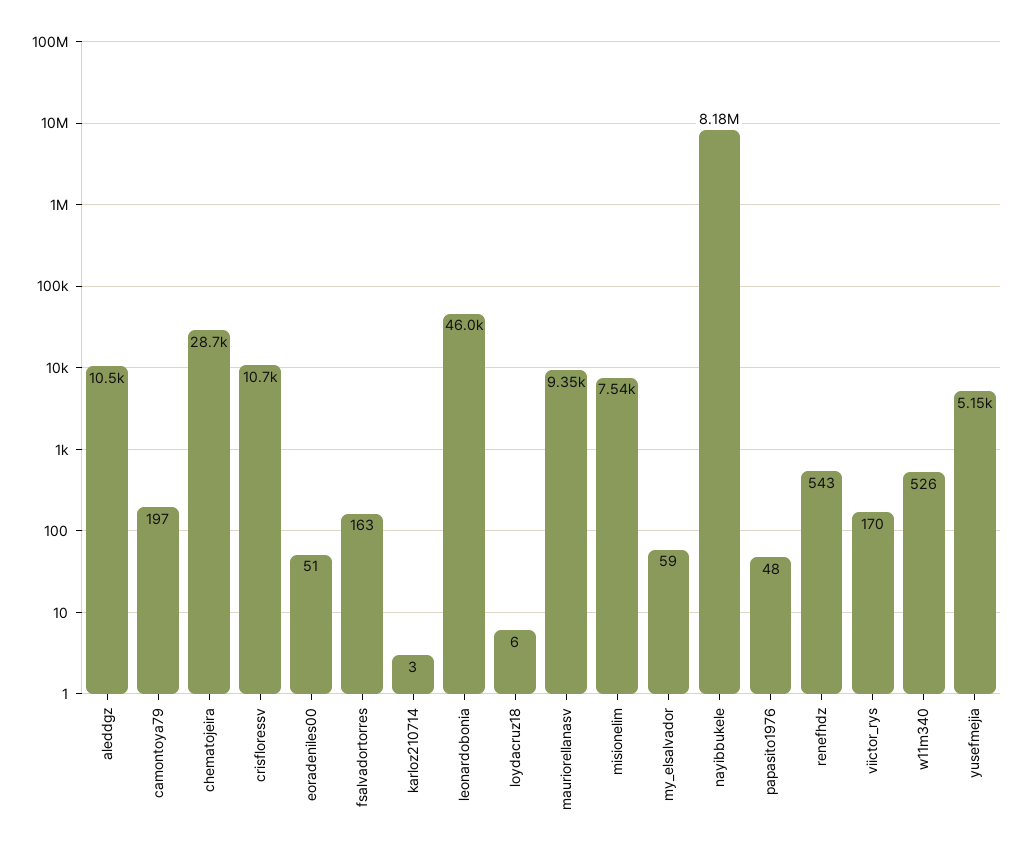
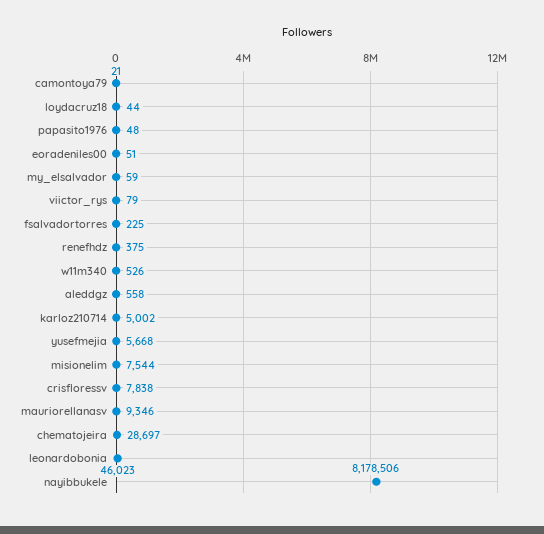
aleddgz: 10500 -> 558
camontoya79: 197 -> 21
crisfloressv: 10700 -> 7838
fsalvadortorres: 163 -> 225
karloz210714: 3 -> 5002
loydacruz18: 6 -> 44
renefhdz: 543 -> 375
viictor_rys: 170 -> 79
yusefmejia: 5150 -> 5668

